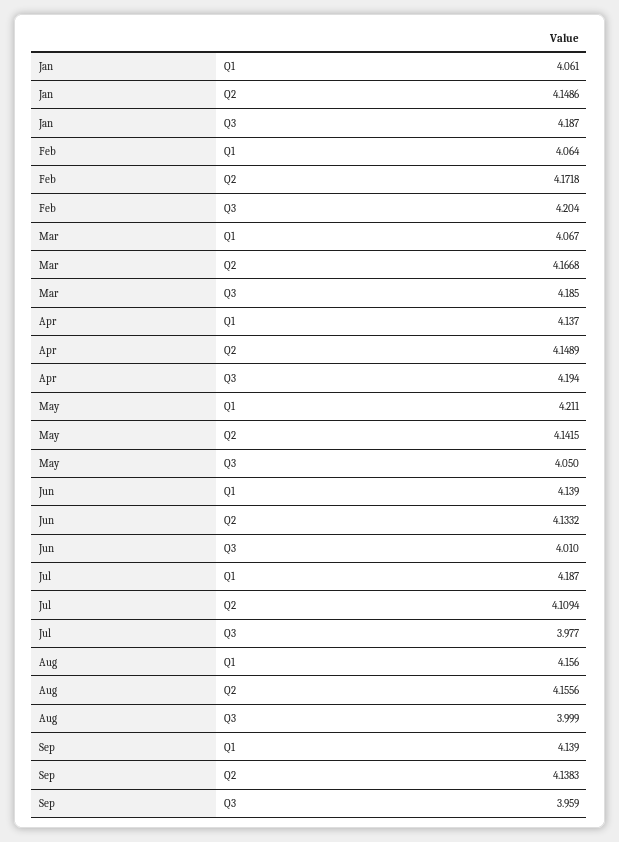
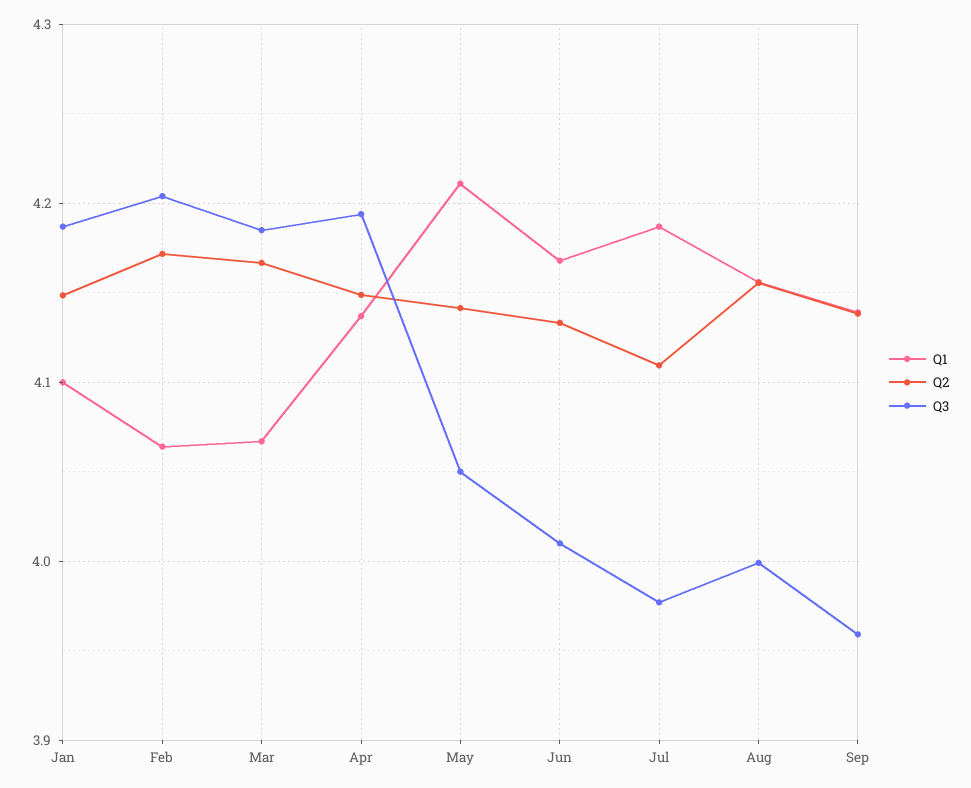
Q1, Jan: 4.061 -> 4.1
Q1, Jun: 4.139 -> 4.17

